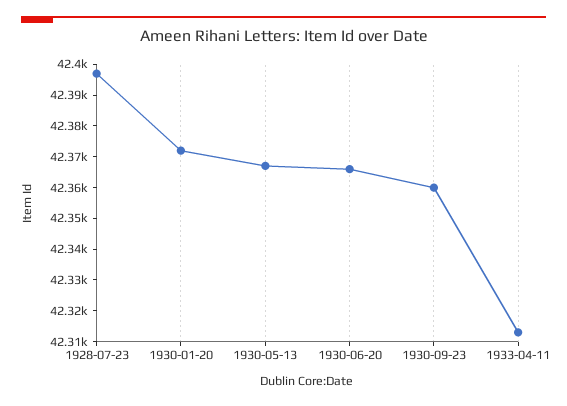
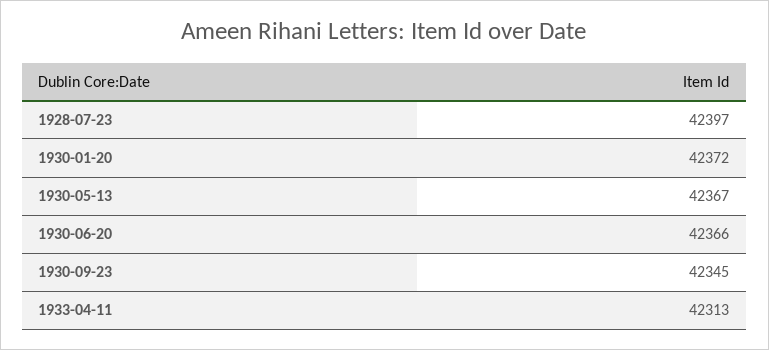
1930-09-23: 42360 -> 42345

